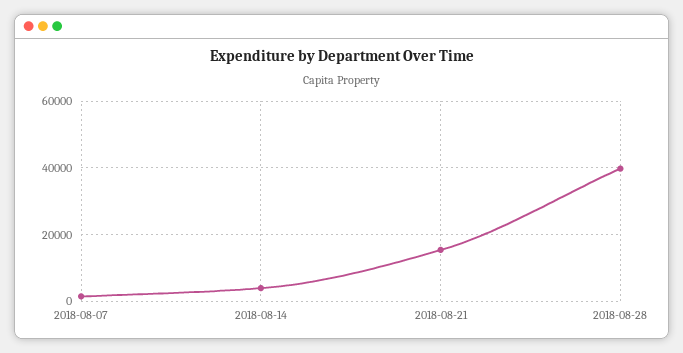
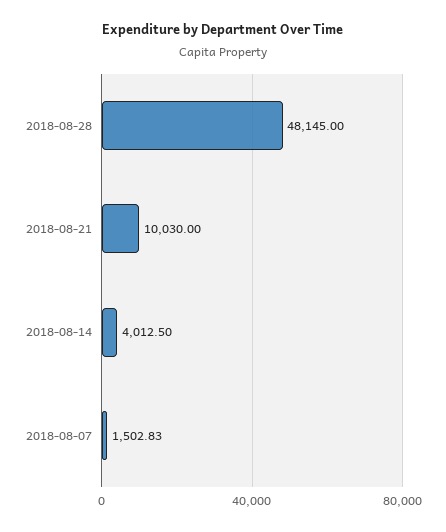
2018-08-21: 16000 -> 10030
2018-08-28: 40000 -> 48145

